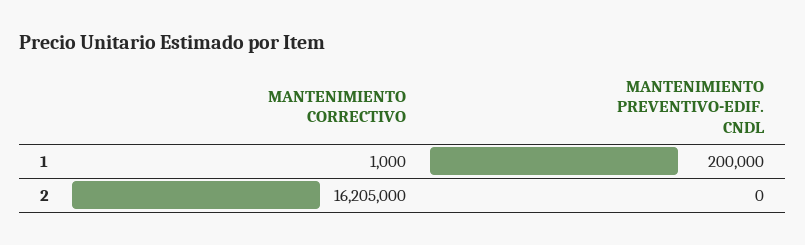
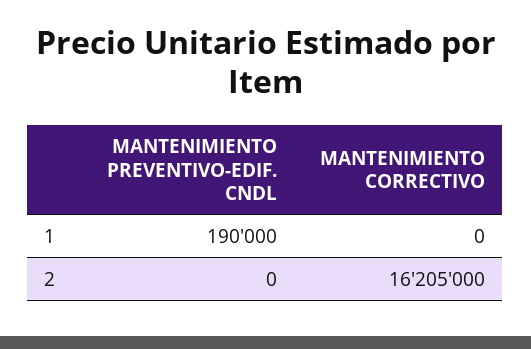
MANTENIMIENTO CORRECTIVO, 1: 1000 -> 0
MANTENIMIENTO PREVENTIVO-EDIF. CNDL, 1: 200000 -> 190000

